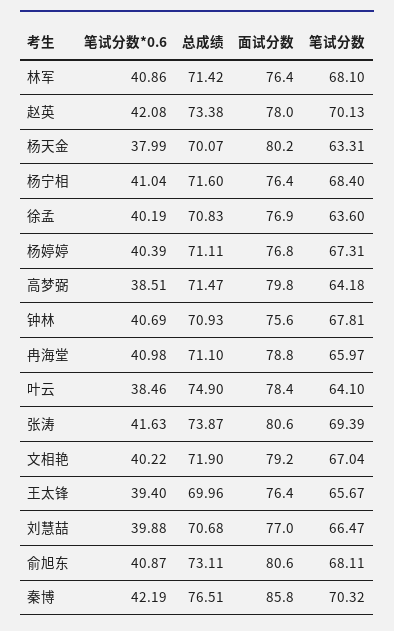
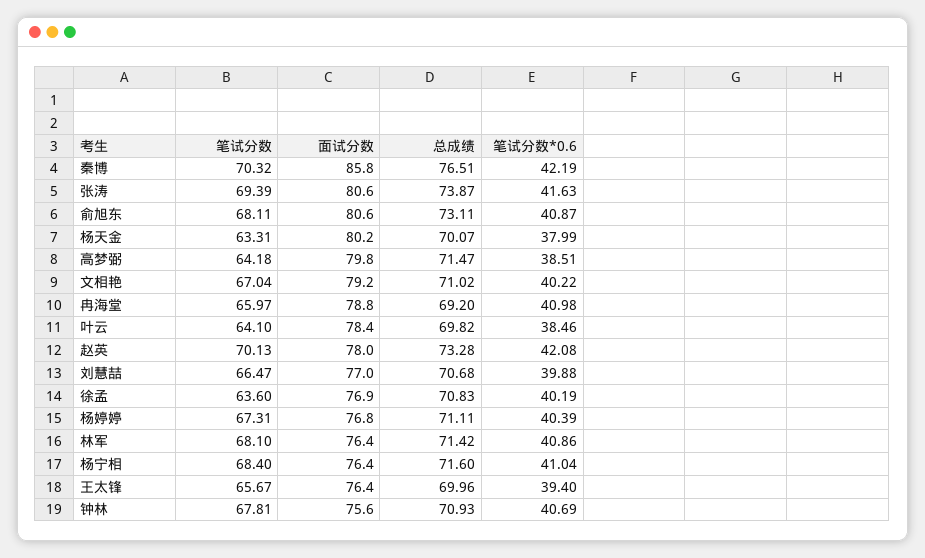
总成绩, 赵英: 73.38 -> 73.28
总成绩, 冉海堂: 71.1 -> 69.2
总成绩, 叶云: 74.9 -> 69.82
总成绩, 文相艳: 71.9 -> 71.02

